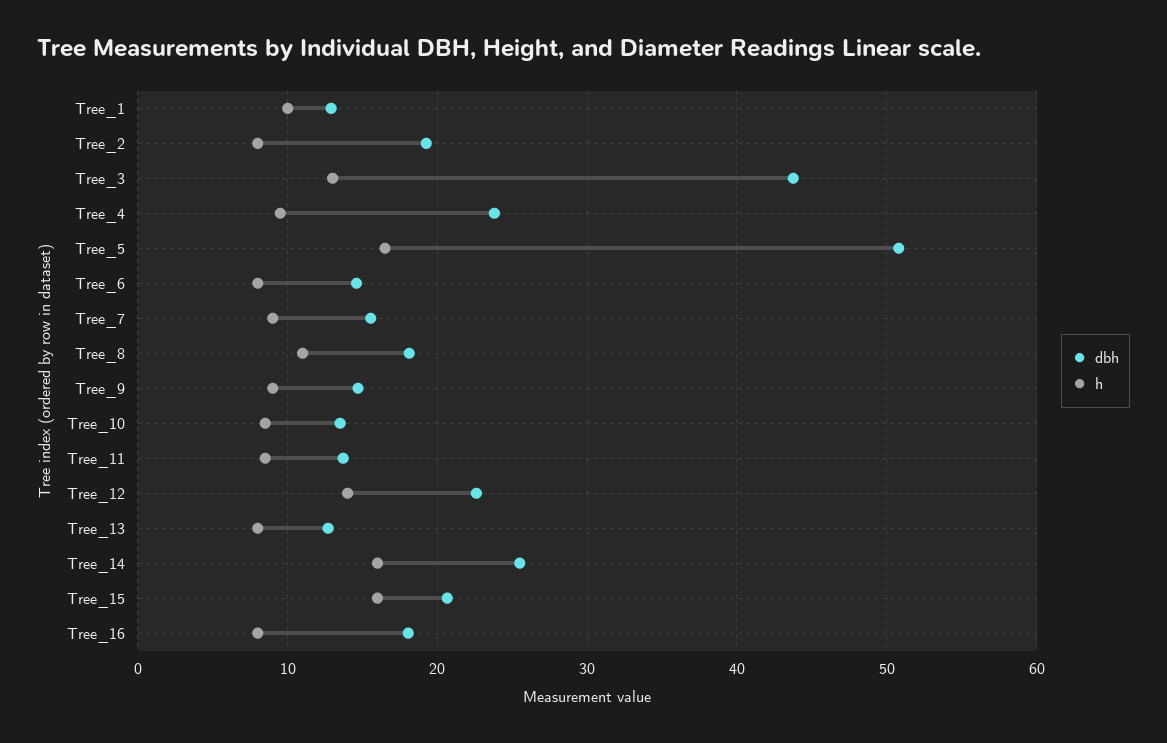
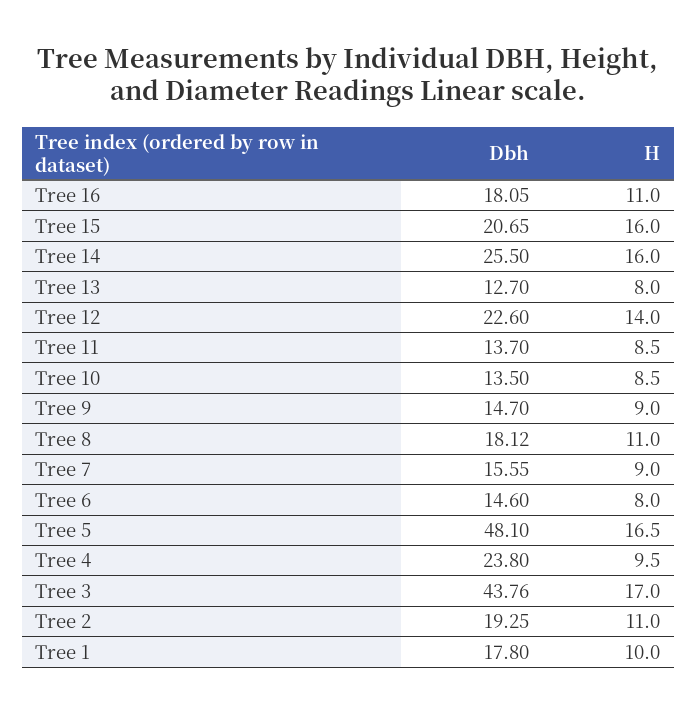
dbh, Tree_1: 13 -> 17.8
h, Tree_2: 8 -> 11
h, Tree_3: 13 -> 17
dbh, Tree_5: 51 -> 48.1
h, Tree_16: 8 -> 11

